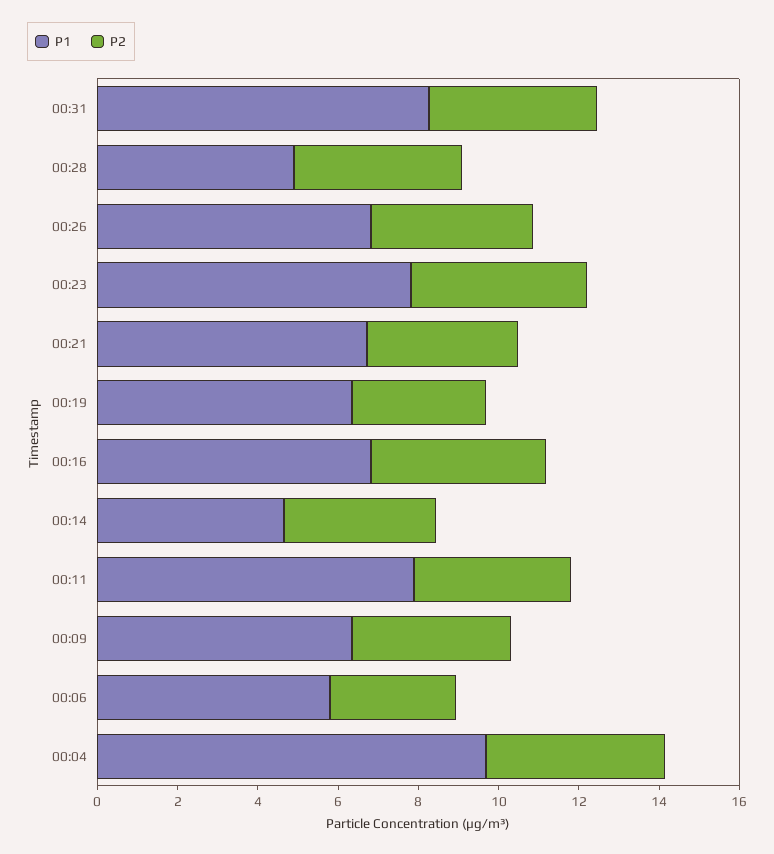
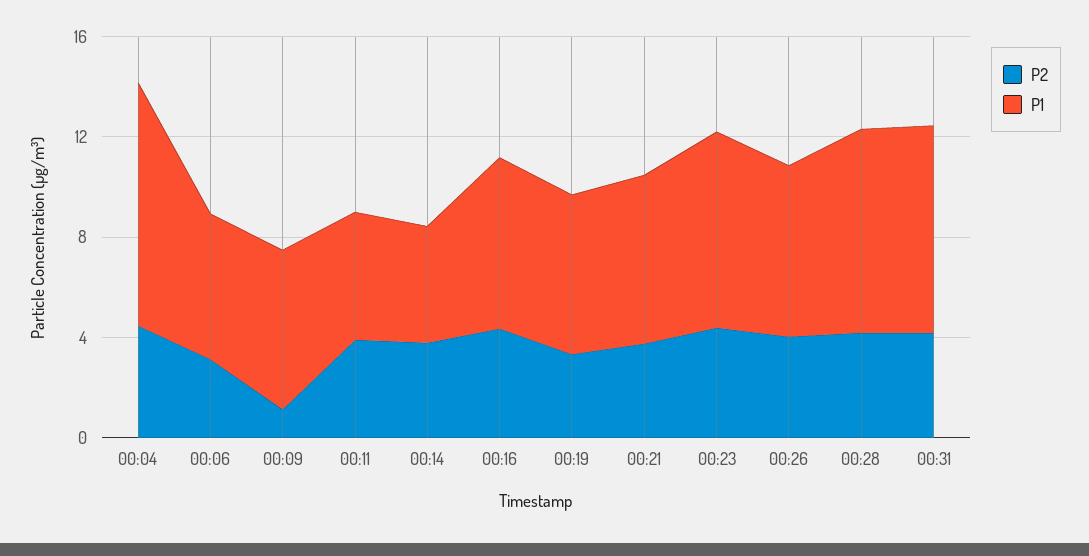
P1, 00:28: 5 -> 8
P1, 00:11: 8 -> 5
P2, 00:09: 4 -> 1

